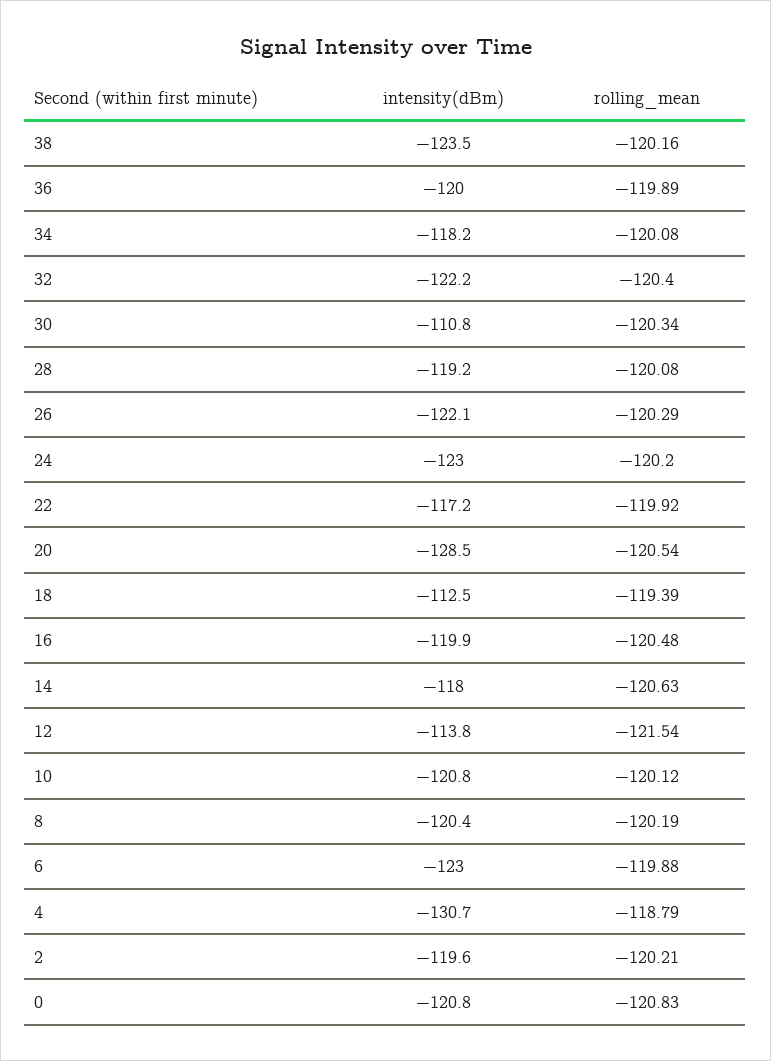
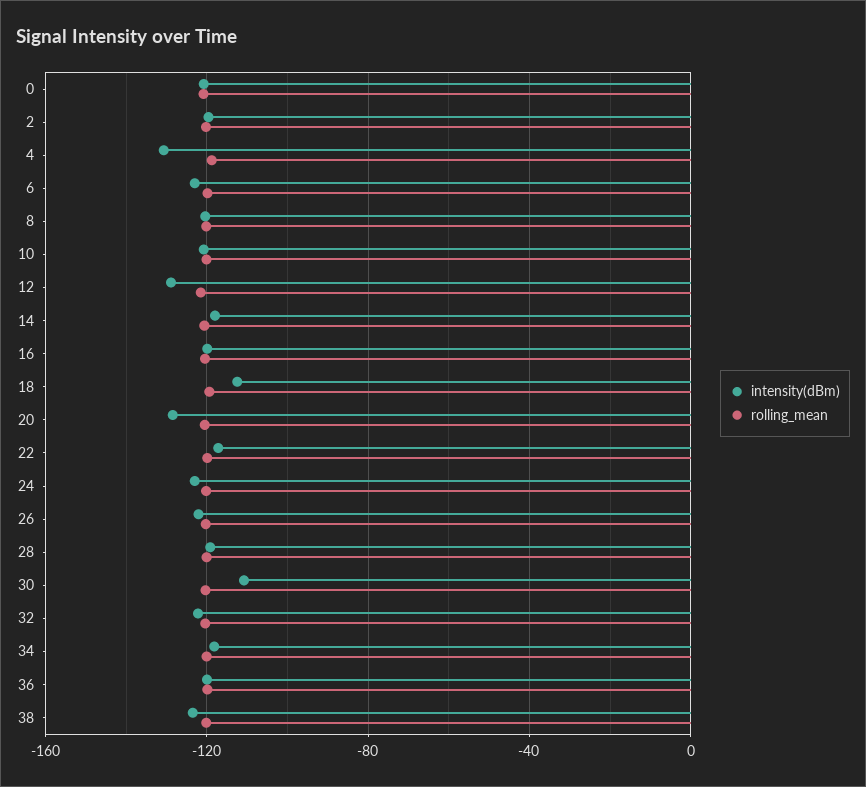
intensity(dBm), 12: -113.8 -> -130

